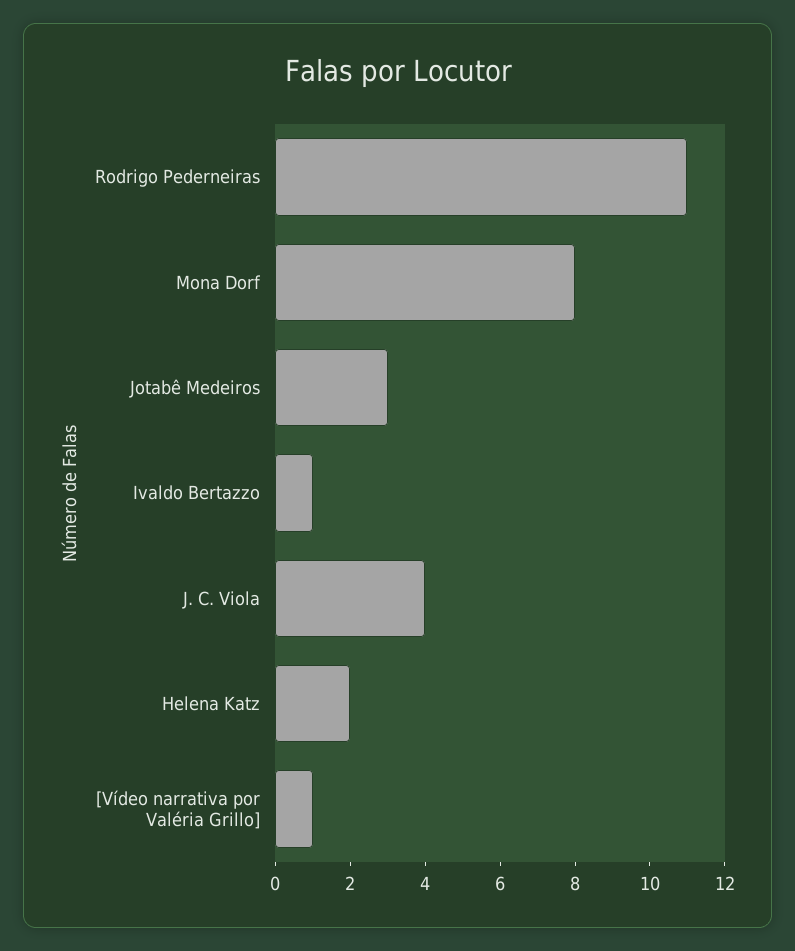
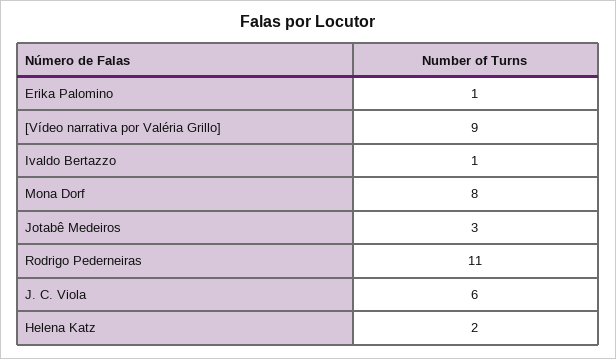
J. C. Viola: 4 -> 6
[Vídeo narrativa por Valéria Grillo]: 1 -> 9
Erika Palomino: none -> 1

